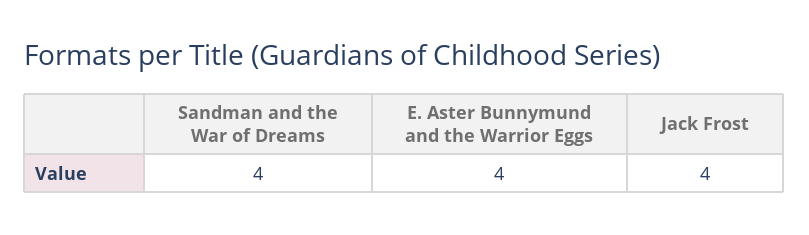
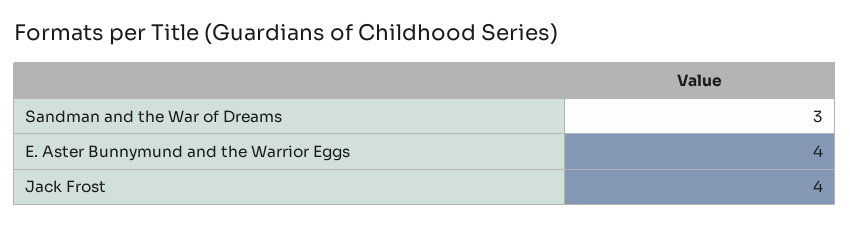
Sandman and the War of Dreams: 4 -> 3

